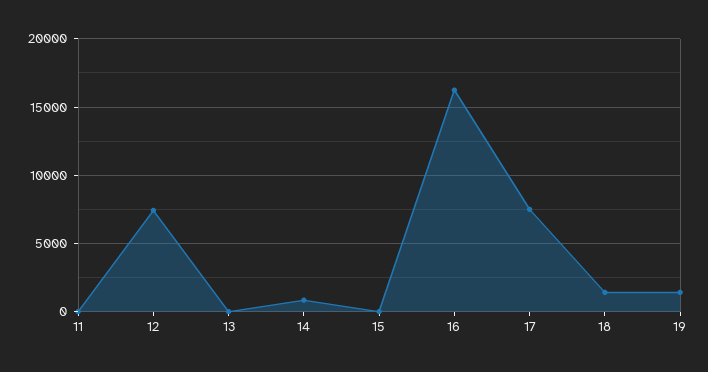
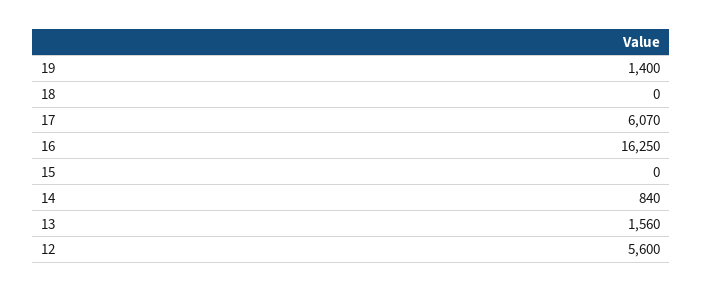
11: 0 -> none
12: 7500 -> 5600
13: 0 -> 1560
17: 7500 -> 6070
18: 1500 -> 0

